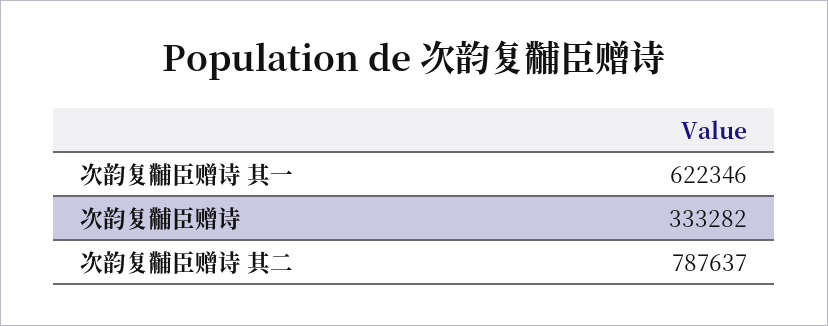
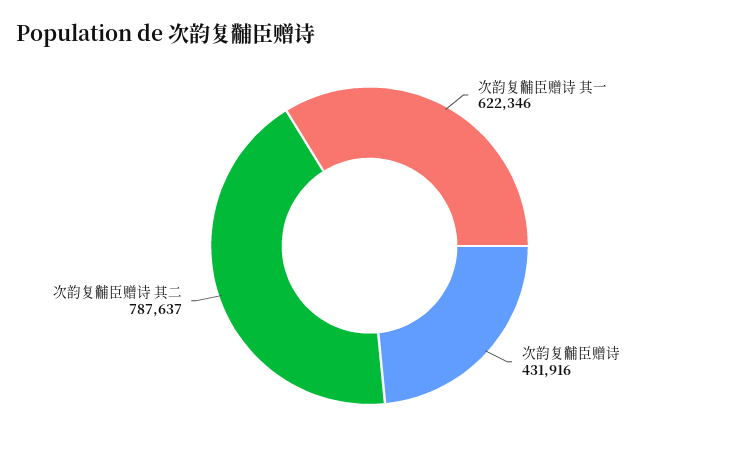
次韵复黼臣赠诗: 333282 -> 431916

